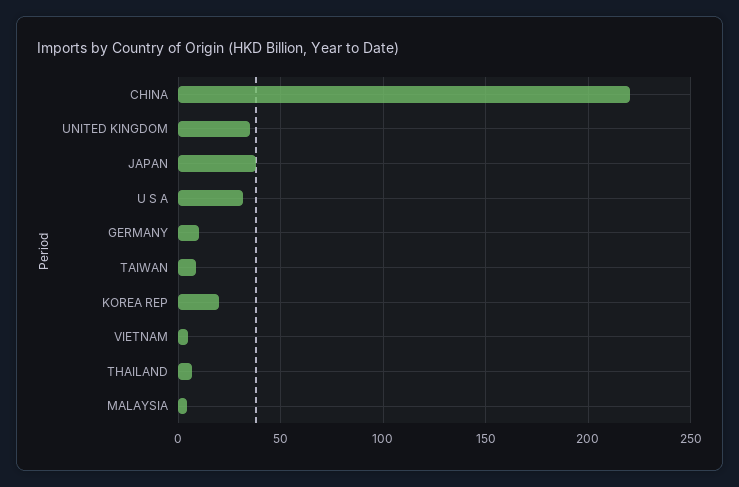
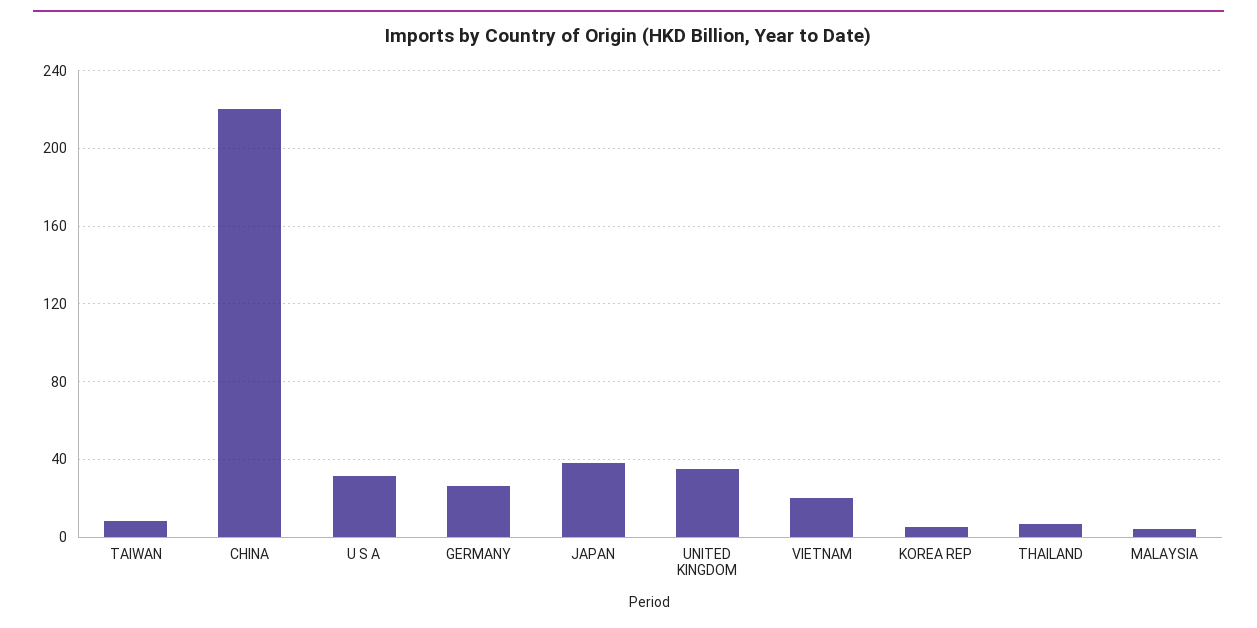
GERMANY: 10 -> 25
KOREA REP: 20 -> 5
VIETNAM: 5 -> 20

